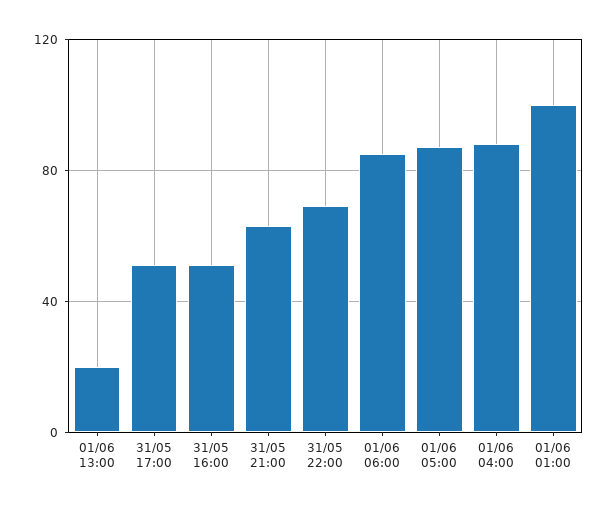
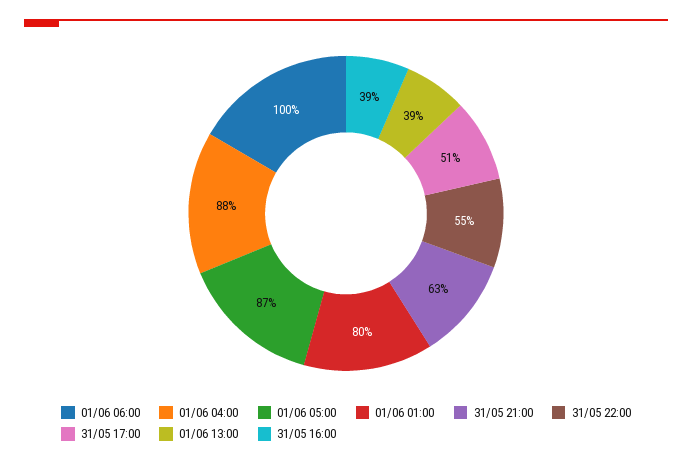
01/06 13:00: 20 -> 39
31/05 16:00: 50 -> 39
31/05 22:00: 70 -> 55
01/06 06:00: 85 -> 100
01/06 01:00: 100 -> 80

